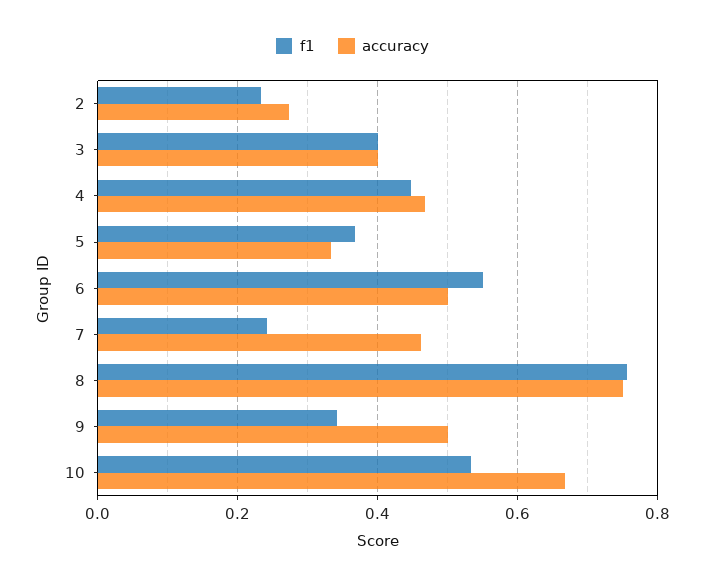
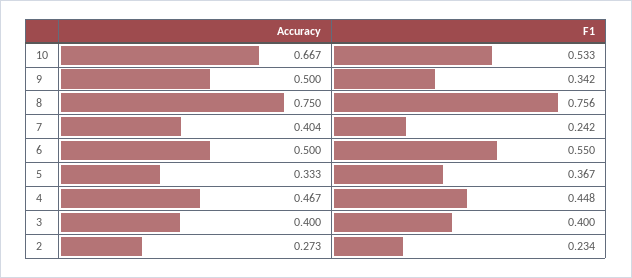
accuracy, 7: 0.46 -> 0.404

